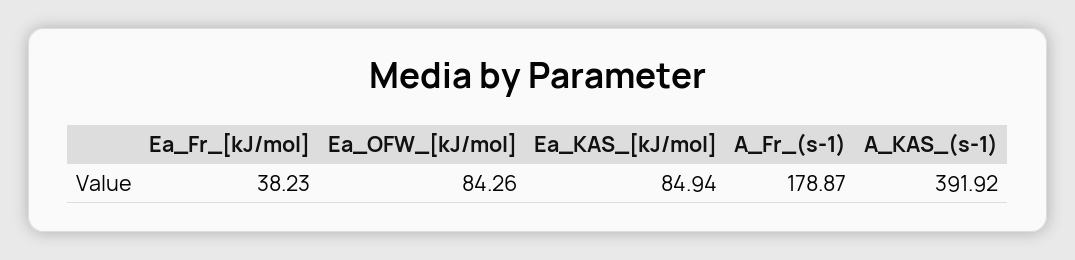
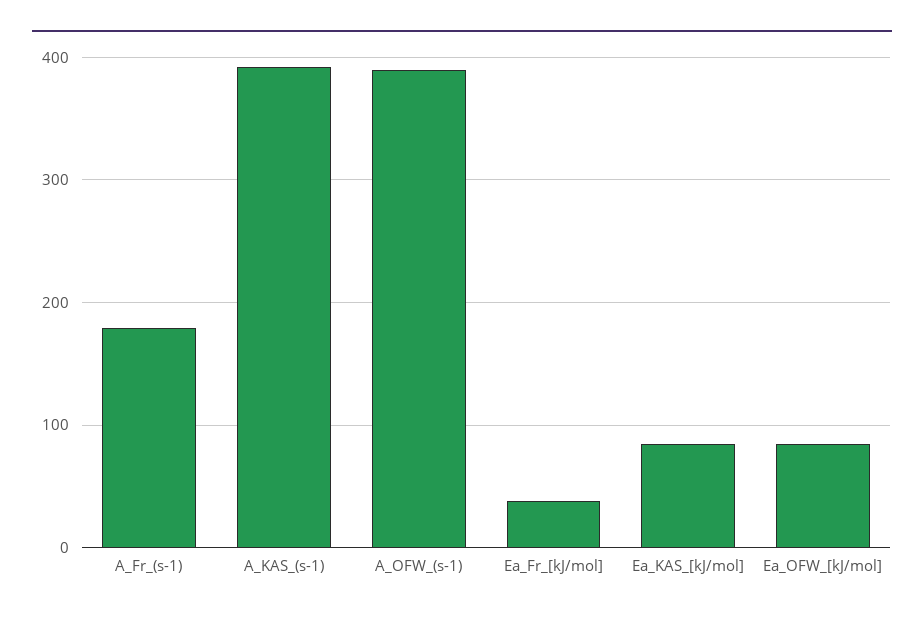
A_OFW_(s-1): none -> 390

